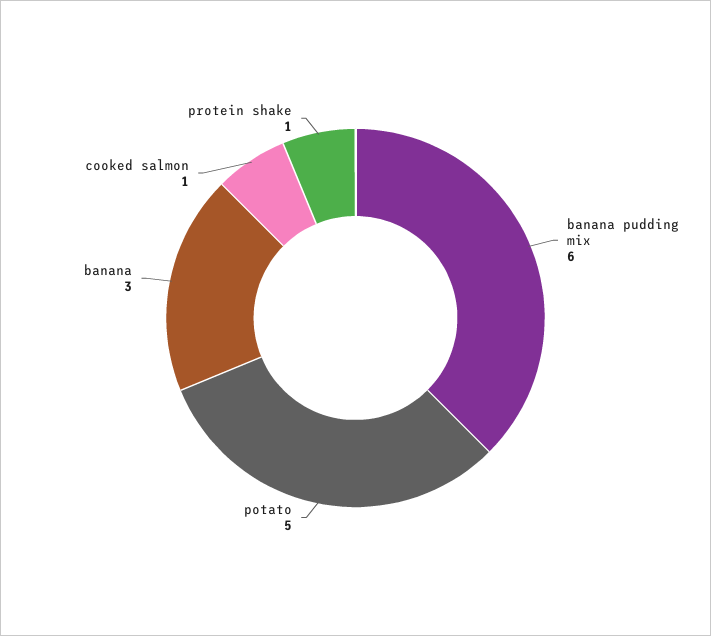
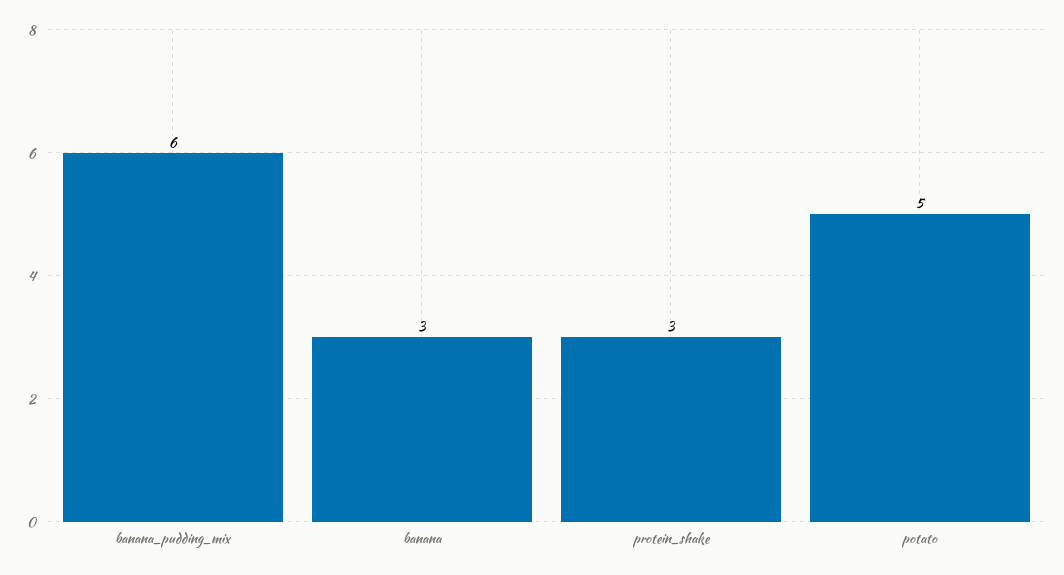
cooked salmon: 1 -> none
protein shake: 1 -> 3

